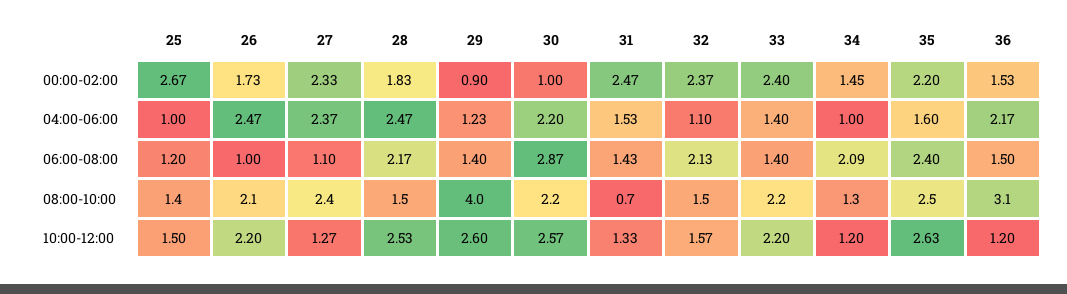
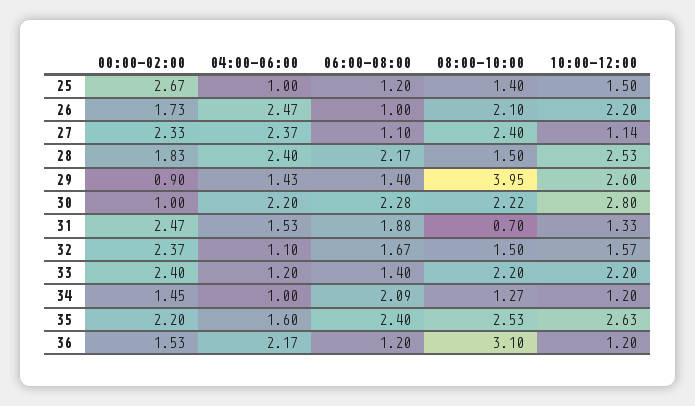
28, 04:00-06:00: 2.47 -> 2.4
29, 04:00-06:00: 1.23 -> 1.43
33, 04:00-06:00: 1.4 -> 1.2
30, 06:00-08:00: 2.87 -> 2.28
31, 06:00-08:00: 1.43 -> 1.88
32, 06:00-08:00: 2.13 -> 1.67
36, 06:00-08:00: 1.5 -> 1.2
27, 10:00-12:00: 1.27 -> 1.14
30, 10:00-12:00: 2.57 -> 2.8

